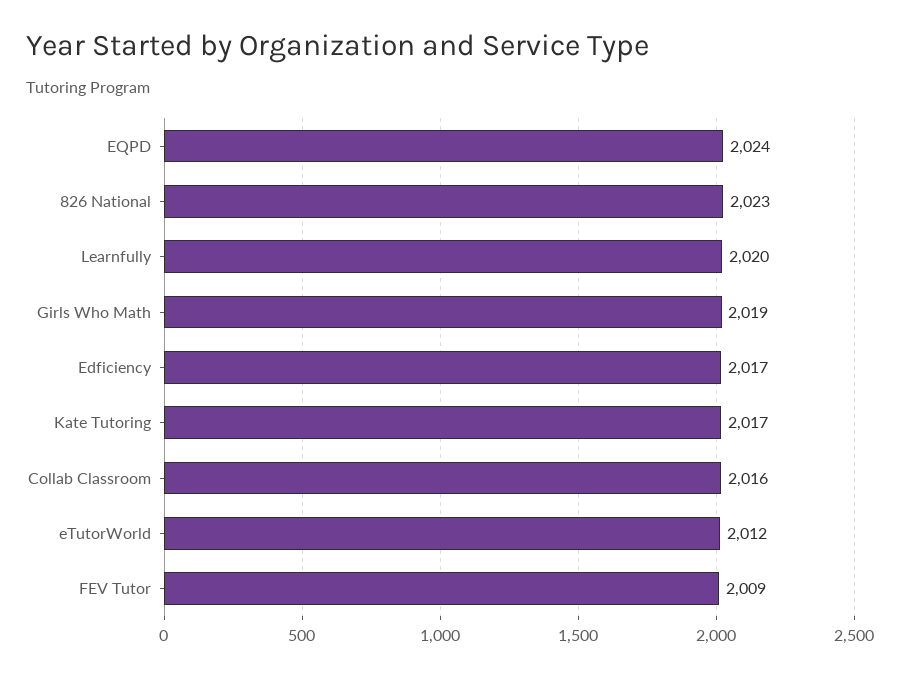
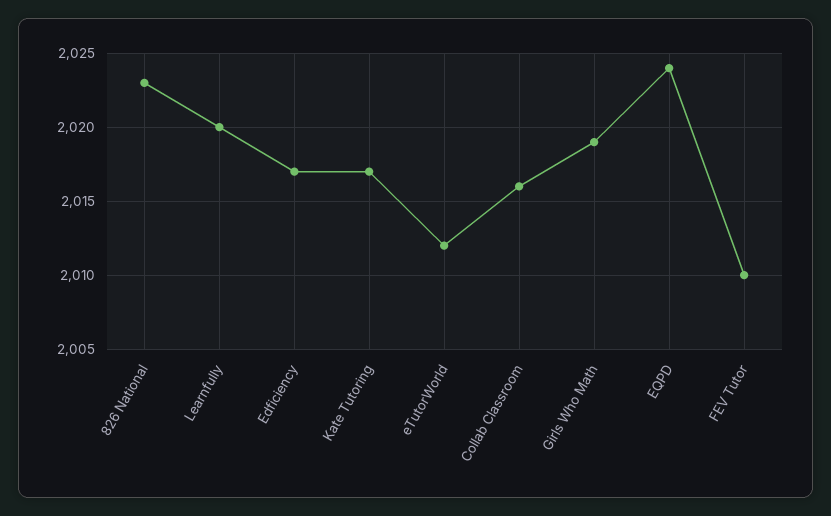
FEV Tutor: 2009 -> 2010

